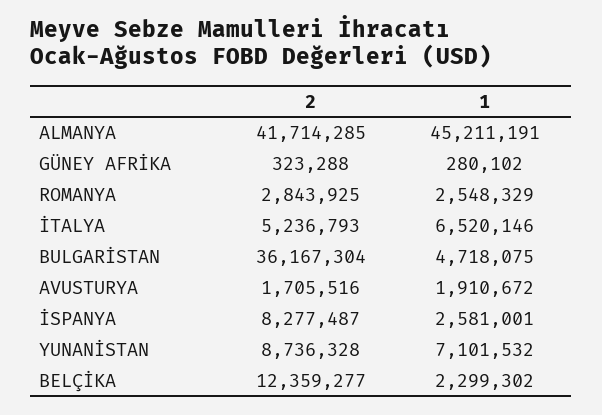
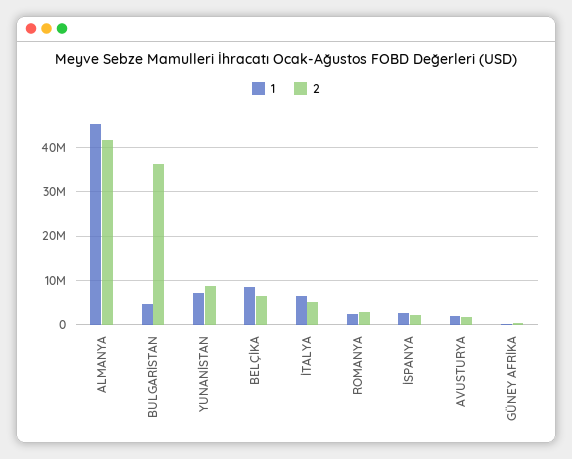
2, İSPANYA: 8277487 -> 2000000
2, BELÇİKA: 12359277 -> 6000000
1, BELÇİKA: 2299302 -> 8000000

